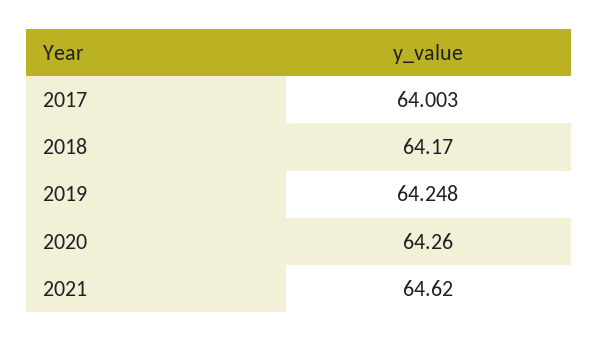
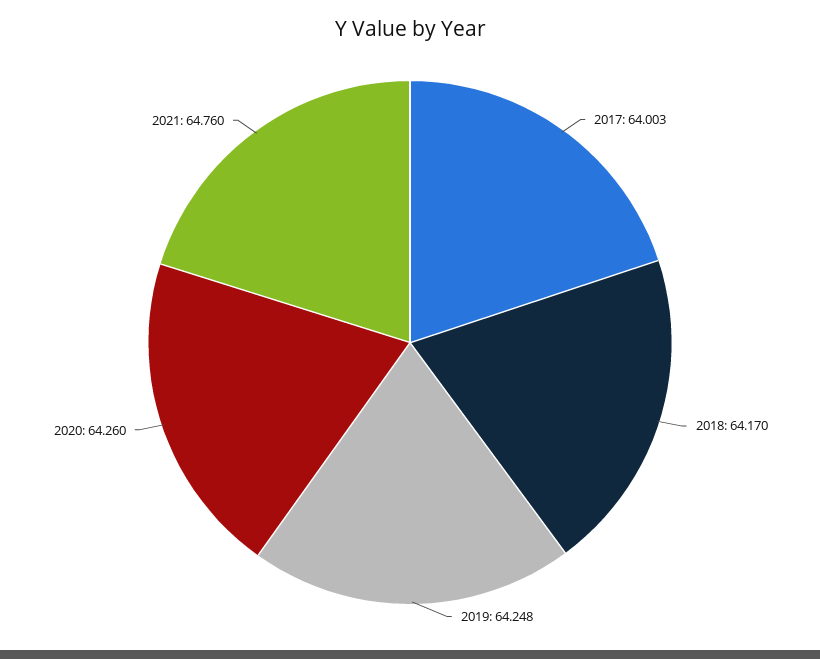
2021: 64.62 -> 64.76

